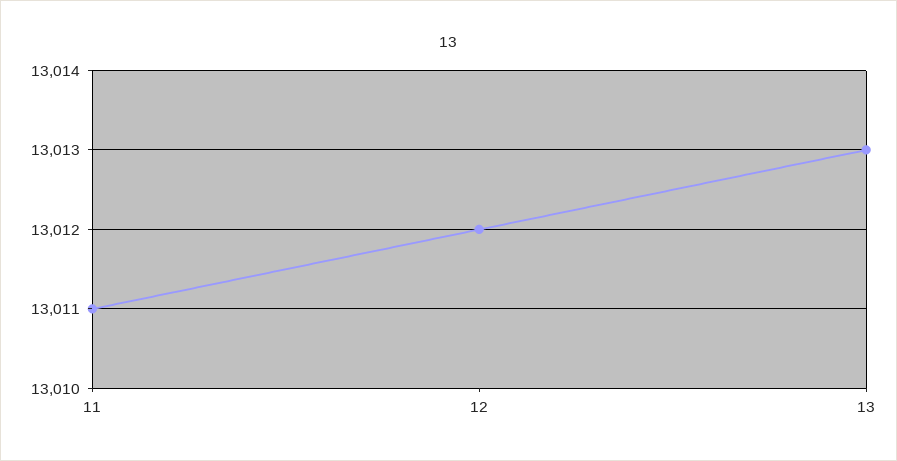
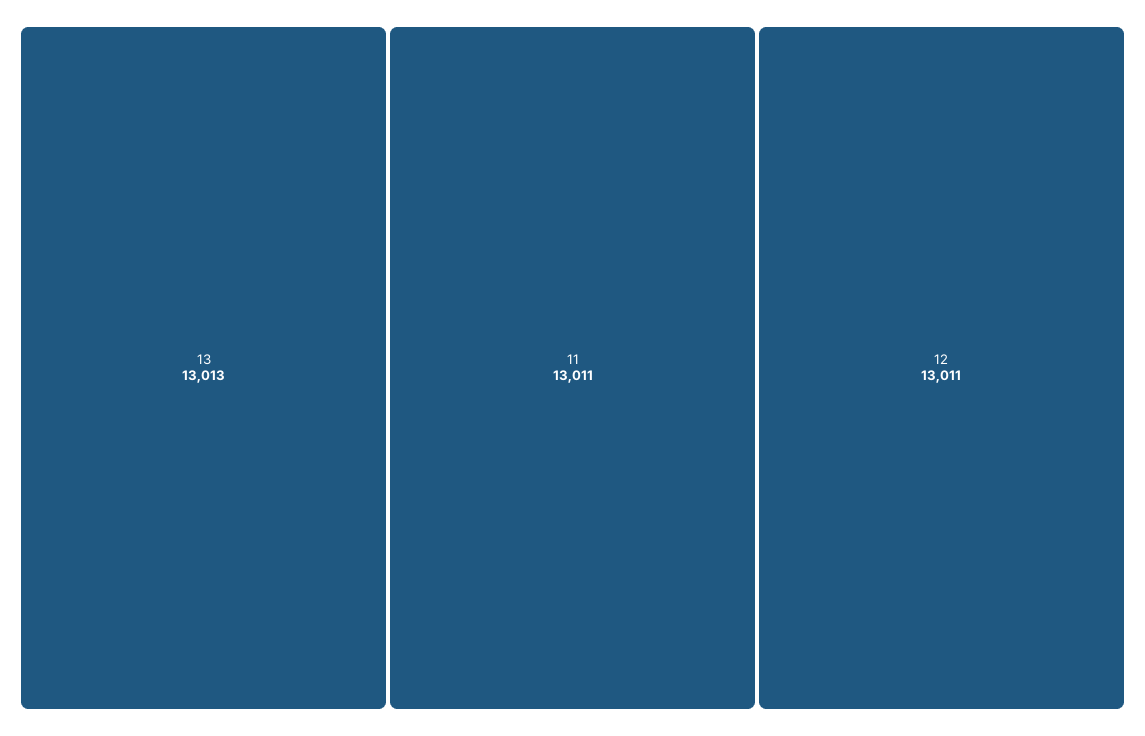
12: 13012 -> 13011

